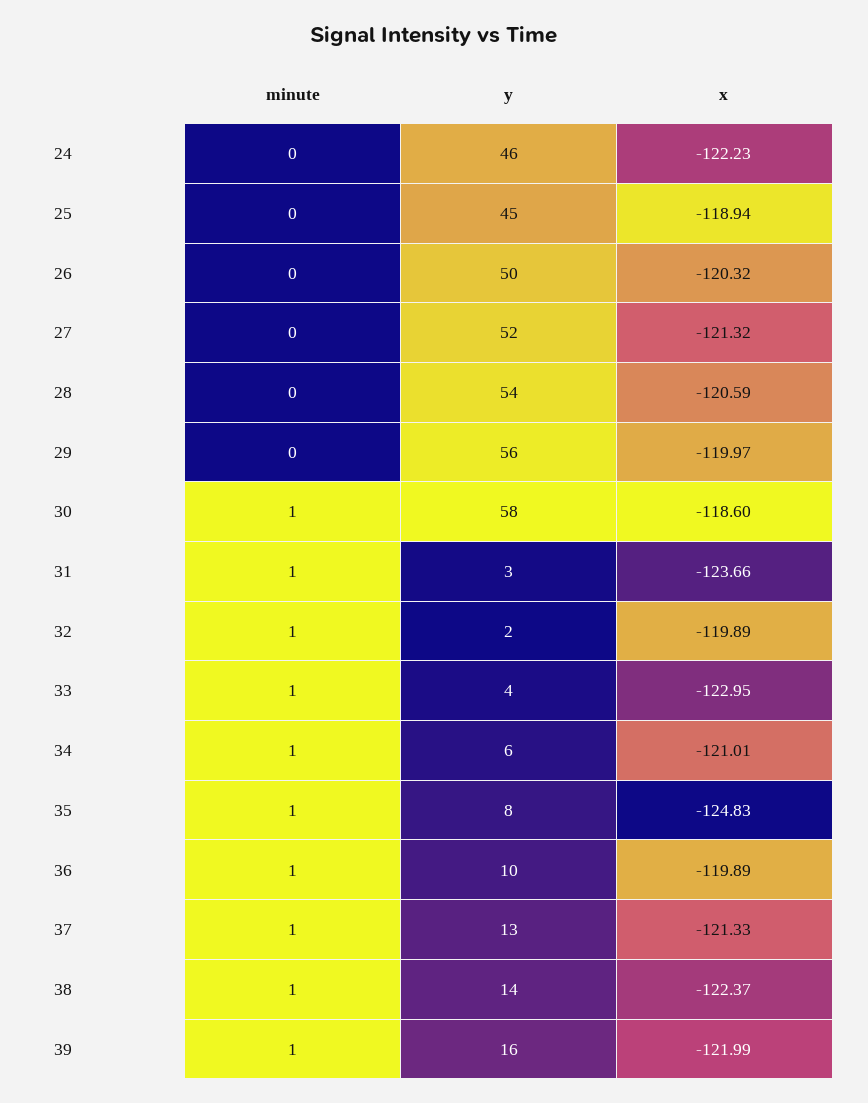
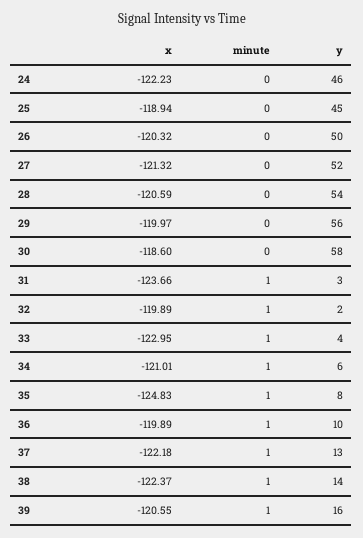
minute, 30: 1 -> 0
x, 37: -121.33 -> -122.18
x, 39: -121.99 -> -120.55

